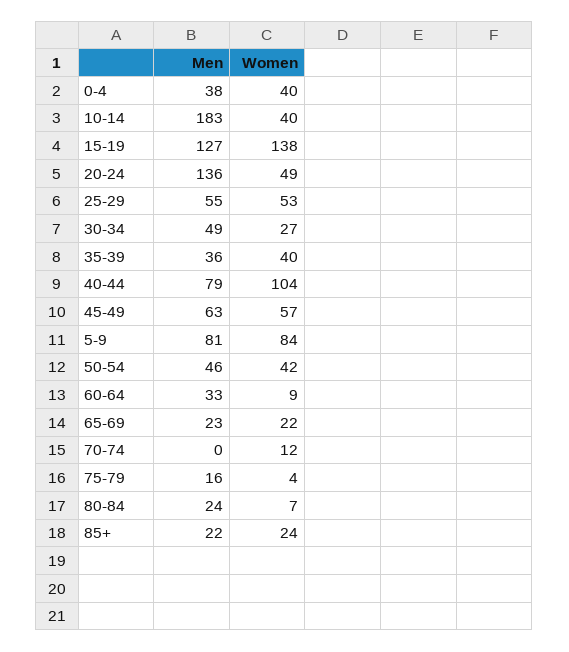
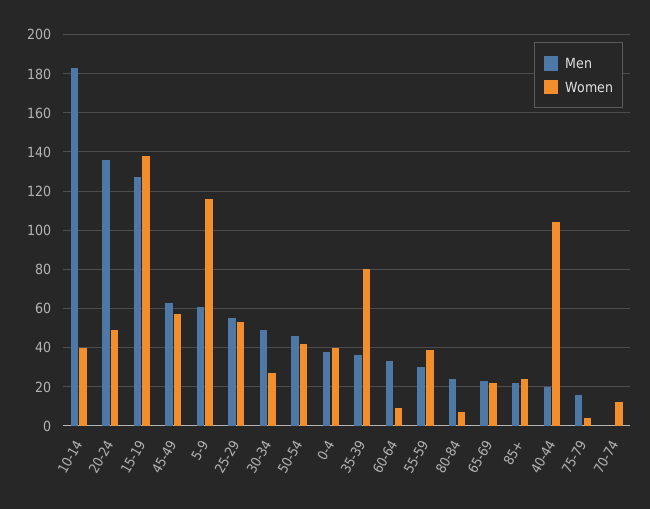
Women, 35-39: 40 -> 80
Men, 40-44: 79 -> 20
Men, 5-9: 81 -> 60
Women, 5-9: 84 -> 115
Men, 55-59: none -> 30
Women, 55-59: none -> 40

